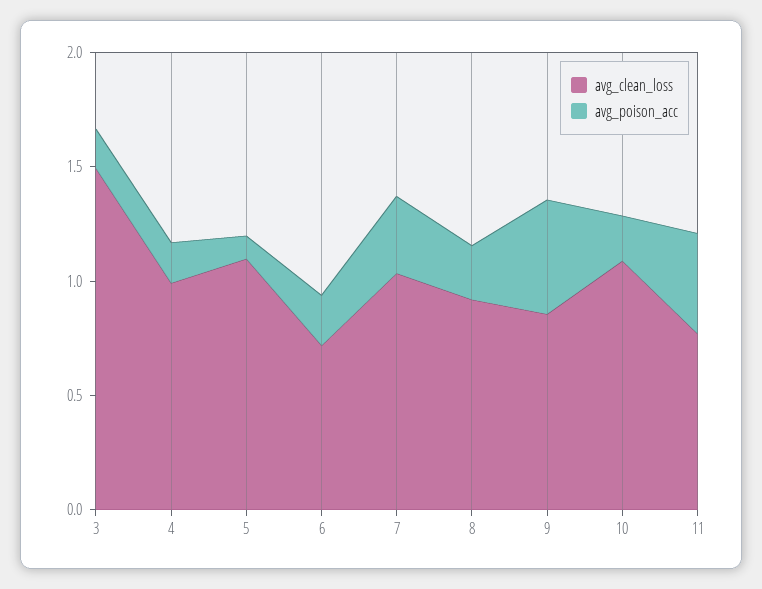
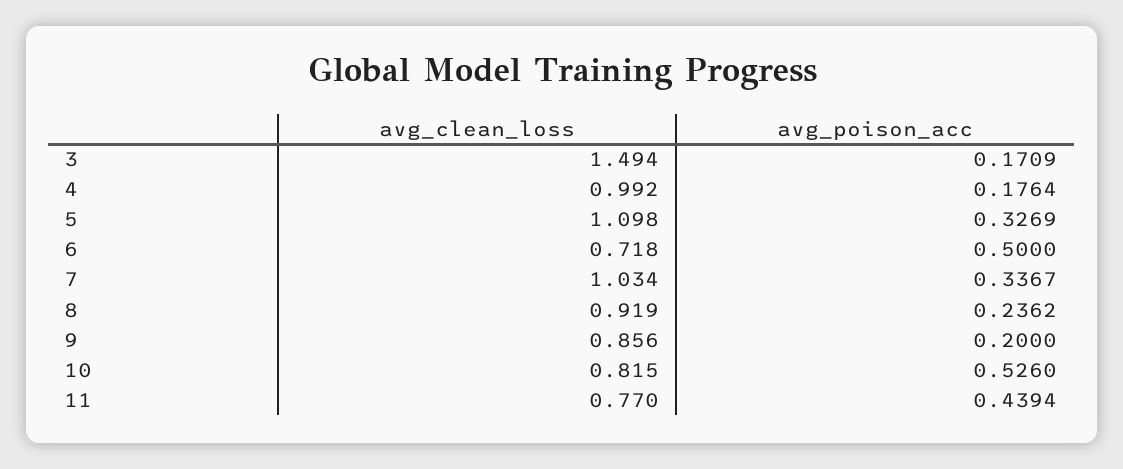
avg_poison_acc, 5: 0.1 -> 0.3269
avg_poison_acc, 6: 0.2 -> 0.5
avg_poison_acc, 9: 0.5 -> 0.2
avg_clean_loss, 10: 1.1 -> 0.815
avg_poison_acc, 10: 0.2 -> 0.526

